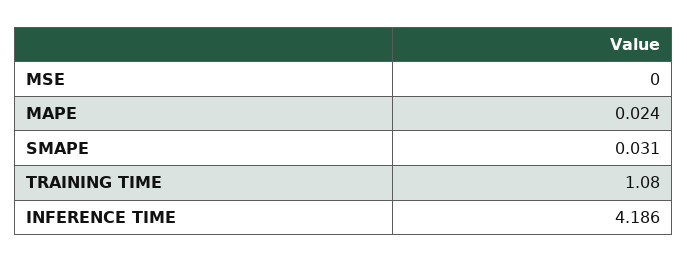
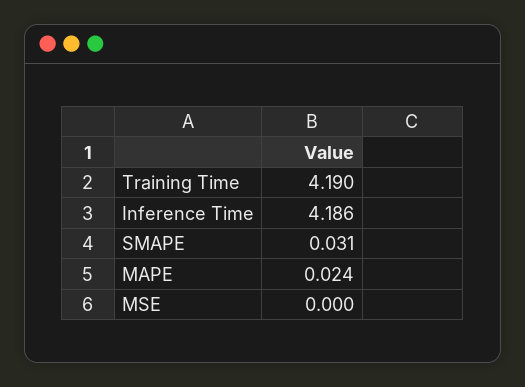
TRAINING TIME: 1.08 -> 4.19

